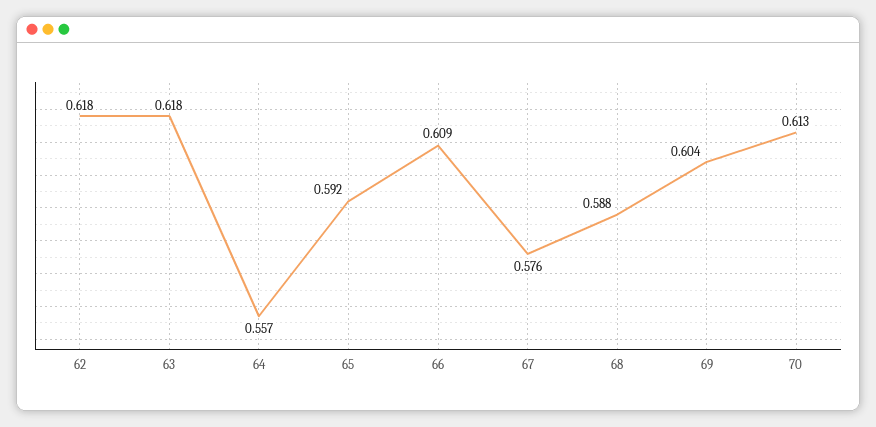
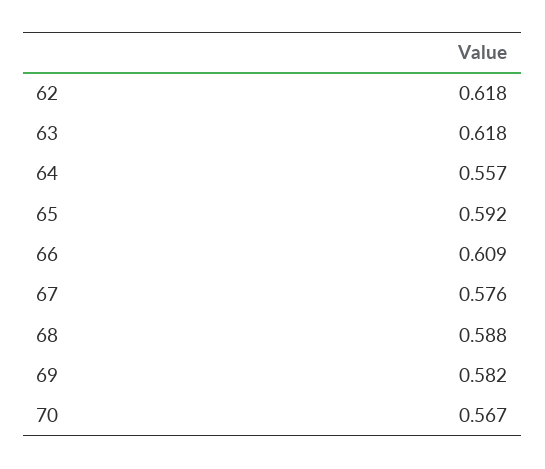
69: 0.604 -> 0.582
70: 0.613 -> 0.567

